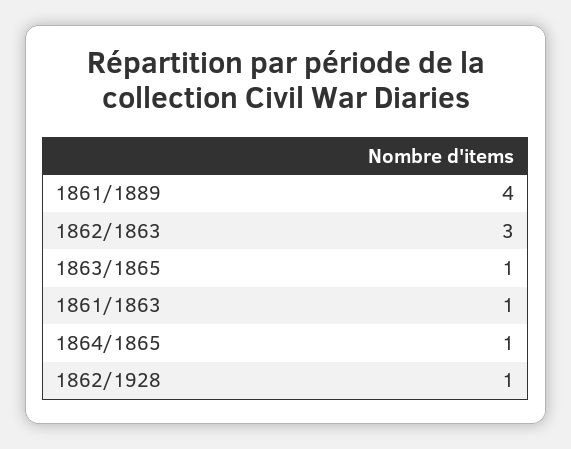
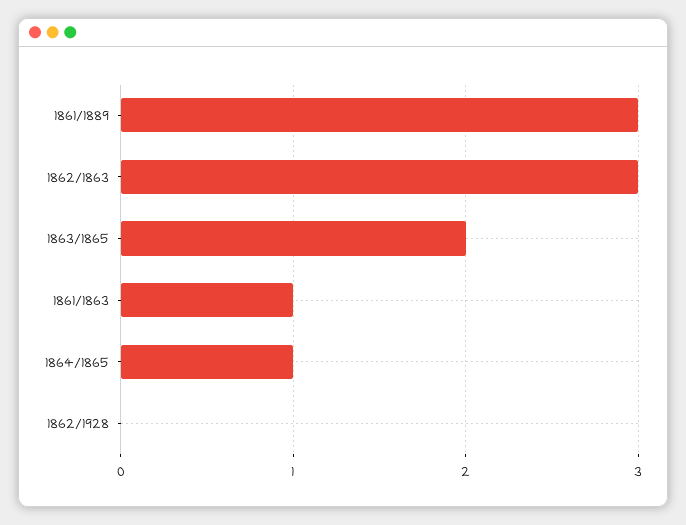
1861/1889: 4 -> 3
1863/1865: 1 -> 2
1862/1928: 1 -> 0

